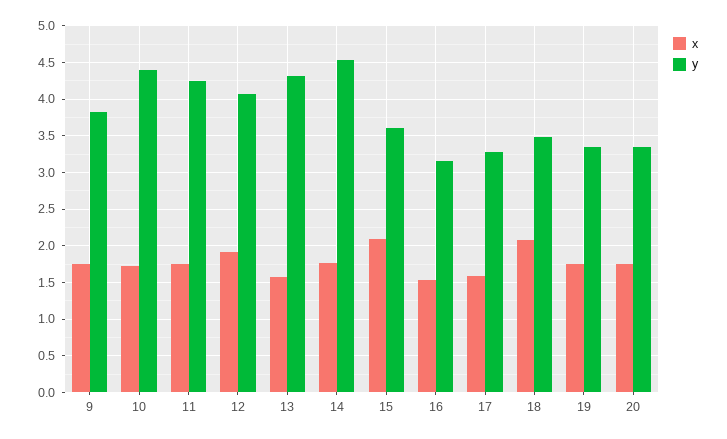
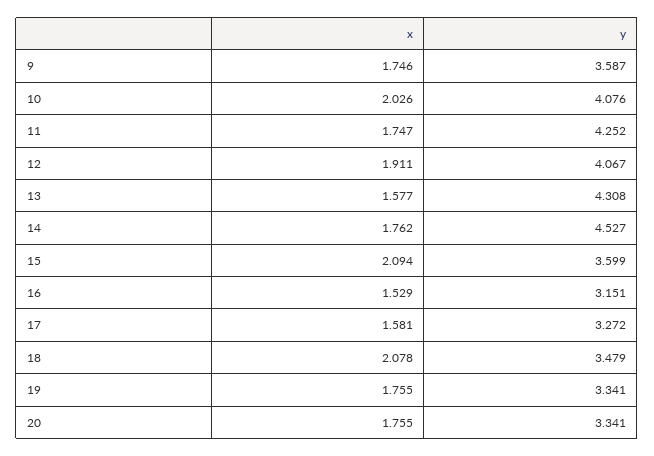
y, 9: 3.8 -> 3.587
x, 10: 1.7 -> 2.026
y, 10: 4.4 -> 4.076

